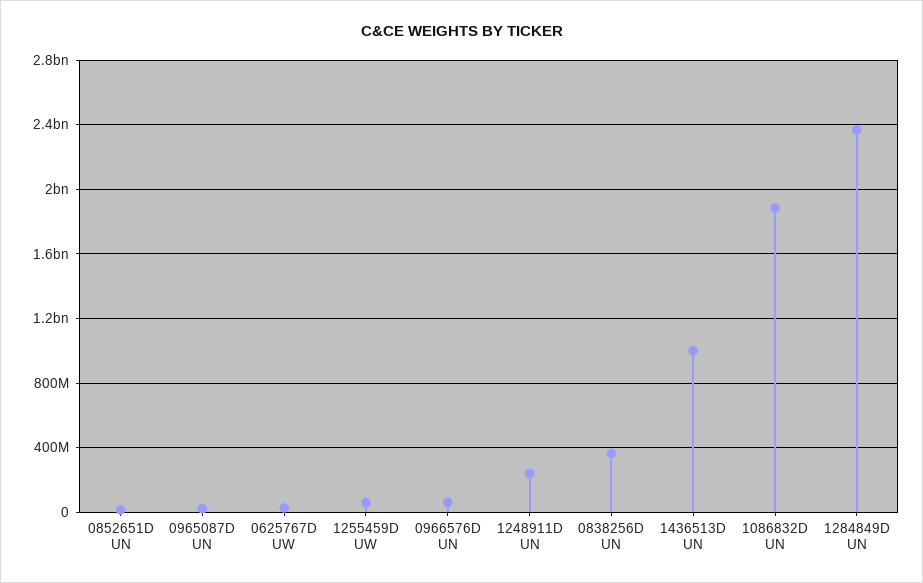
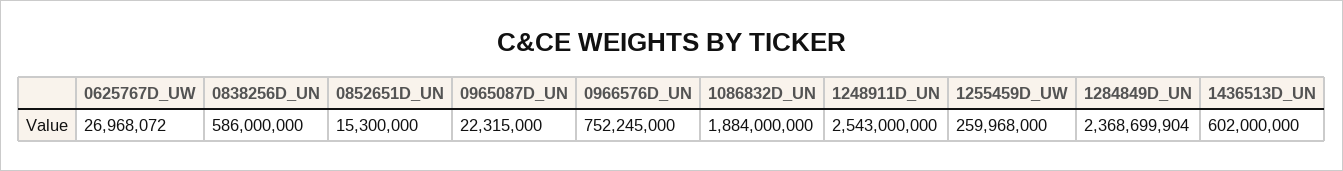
1255459D UW: 50000000 -> 259968000
0966576D UN: 50000000 -> 752245000
1248911D UN: 250000000 -> 2543000000
0838256D UN: 350000000 -> 586000000
1436513D UN: 1000000000 -> 602000000

